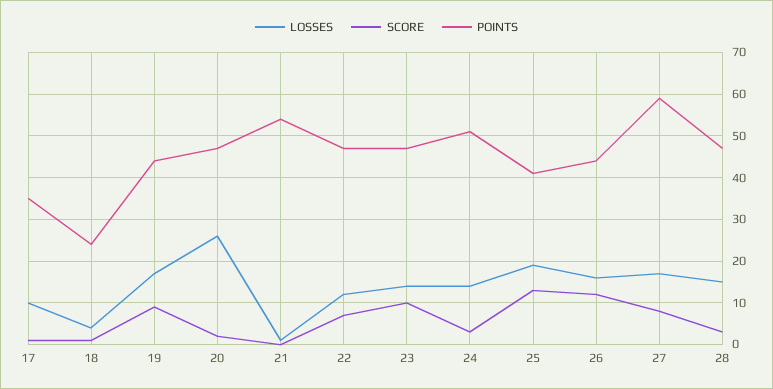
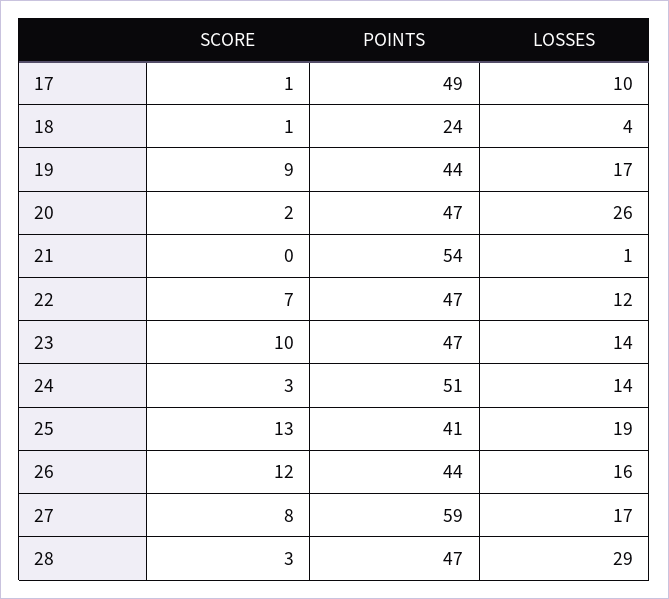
POINTS, 17: 35 -> 49
LOSSES, 28: 15 -> 29

